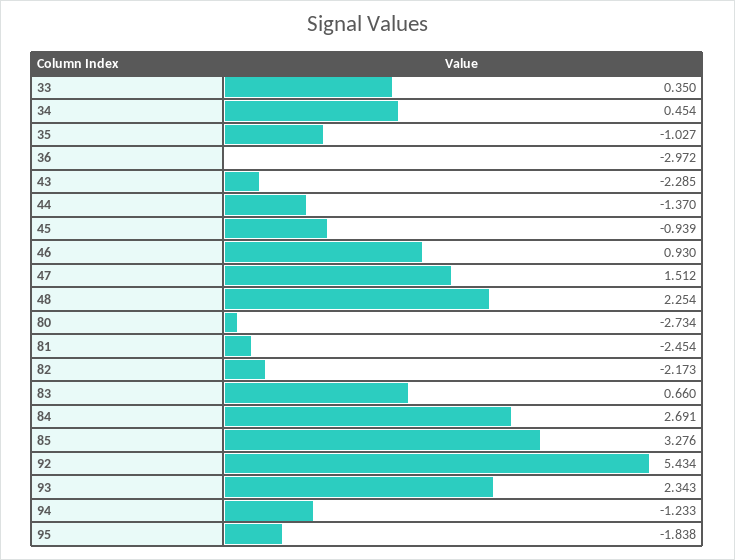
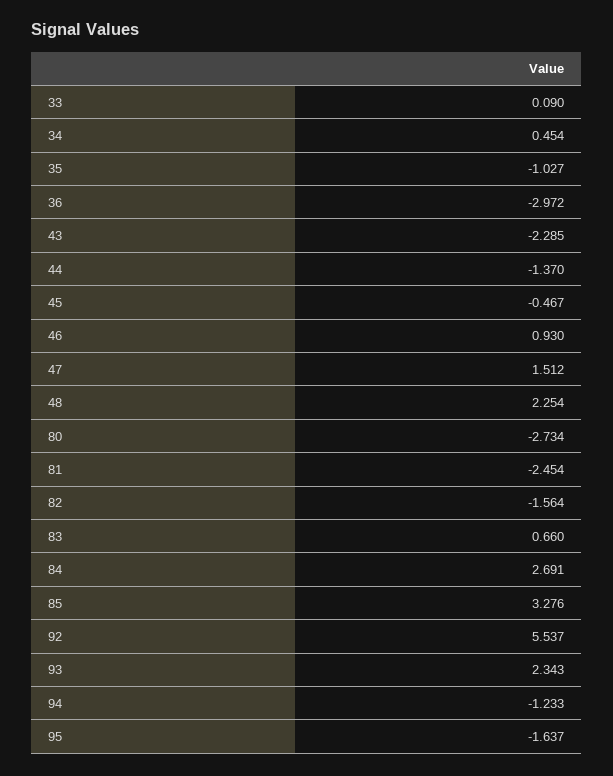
33: 0.35 -> 0.09
45: -0.939 -> -0.467
82: -2.173 -> -1.564
92: 5.434 -> 5.537
95: -1.838 -> -1.637

